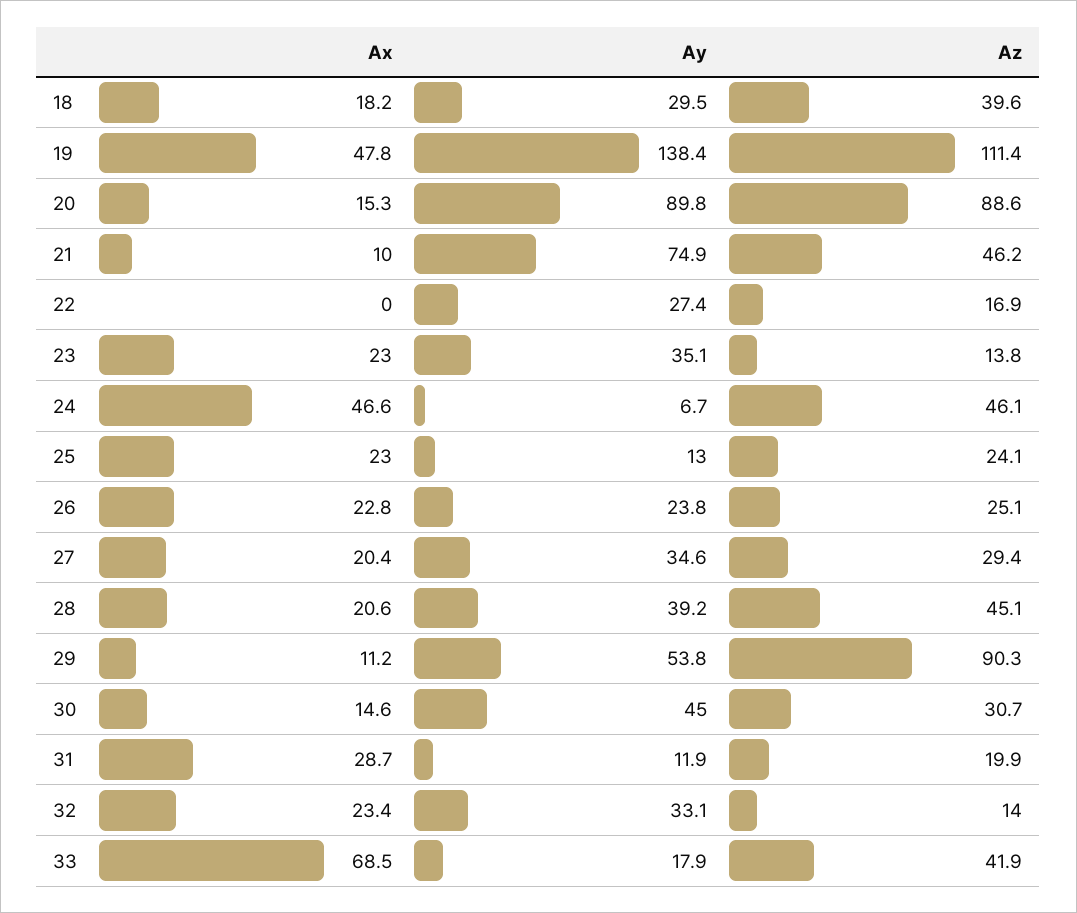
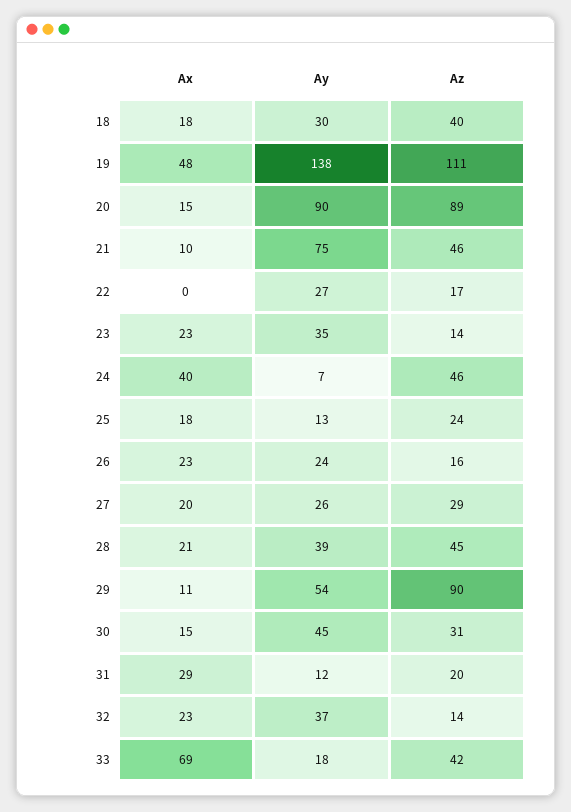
Ax, 24: 46.6 -> 40
Ax, 25: 23 -> 18
Az, 26: 25.1 -> 16
Ay, 27: 34.6 -> 26
Ay, 32: 33.1 -> 37

